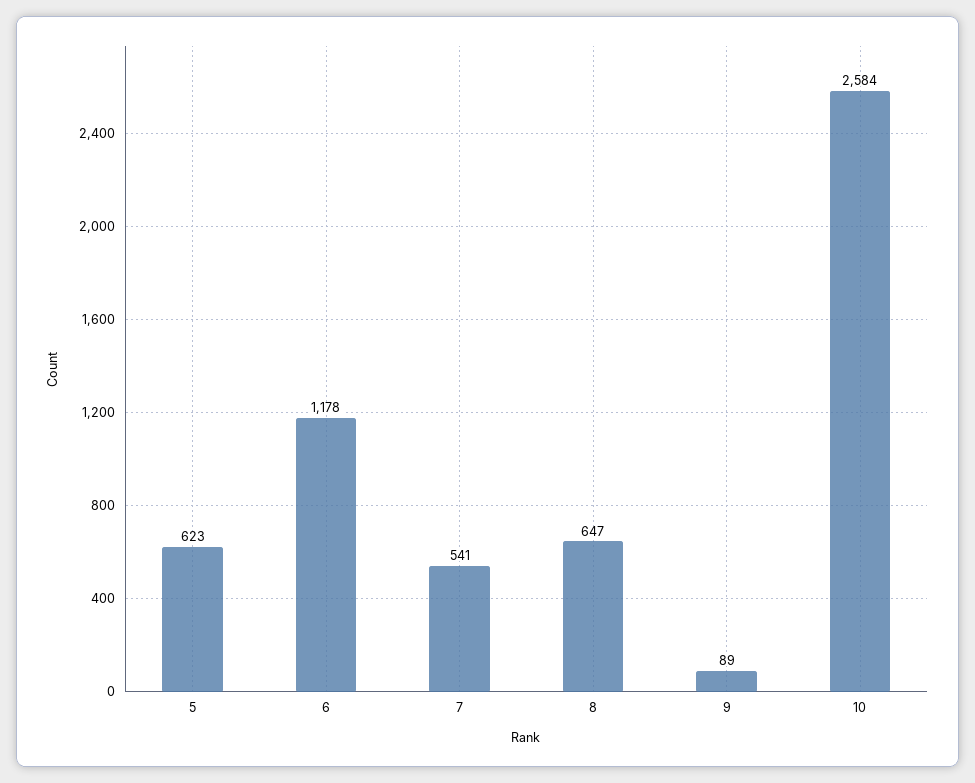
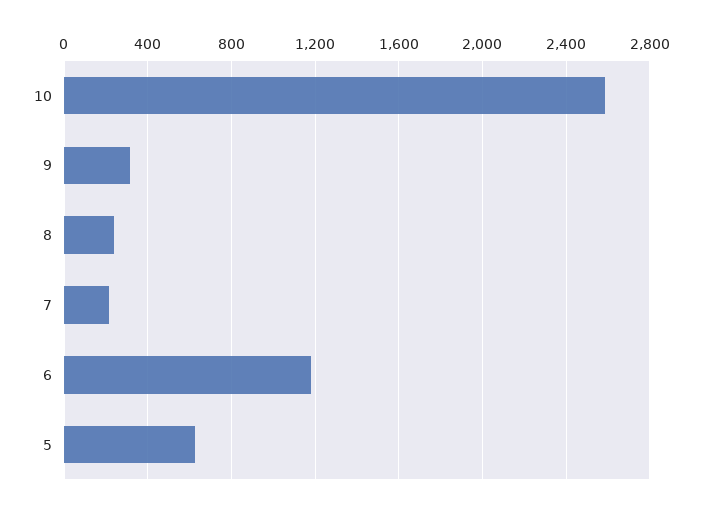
7: 541 -> 200
8: 647 -> 250
9: 89 -> 300

